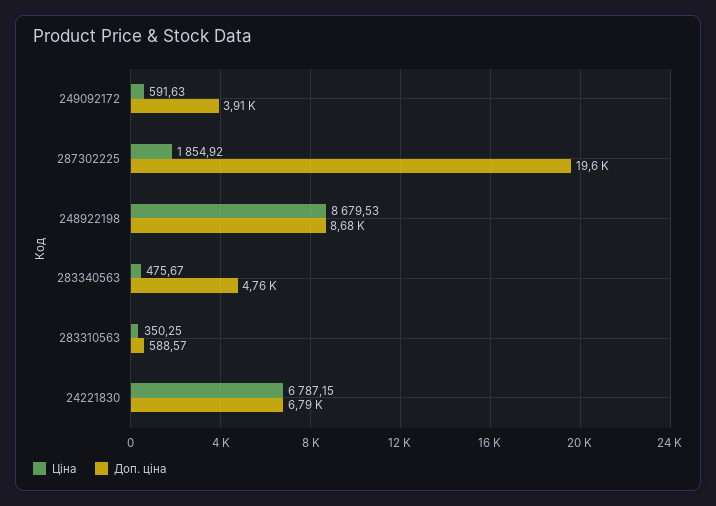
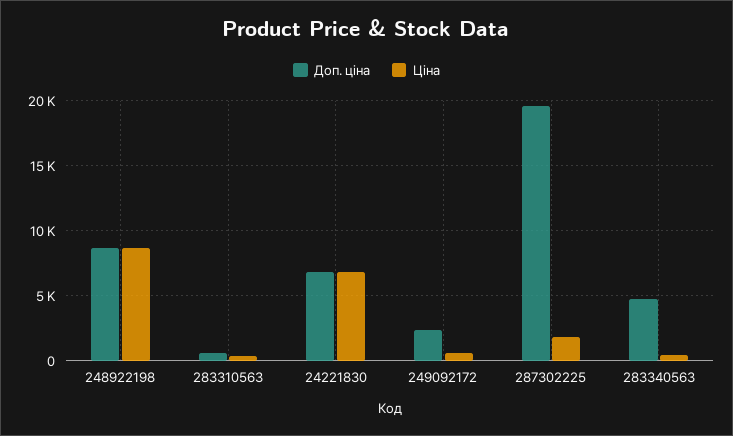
Доп. ціна, 249092172: 3910 -> 2500

